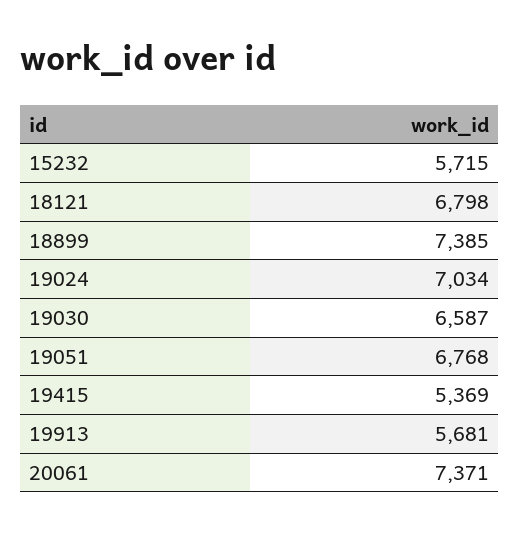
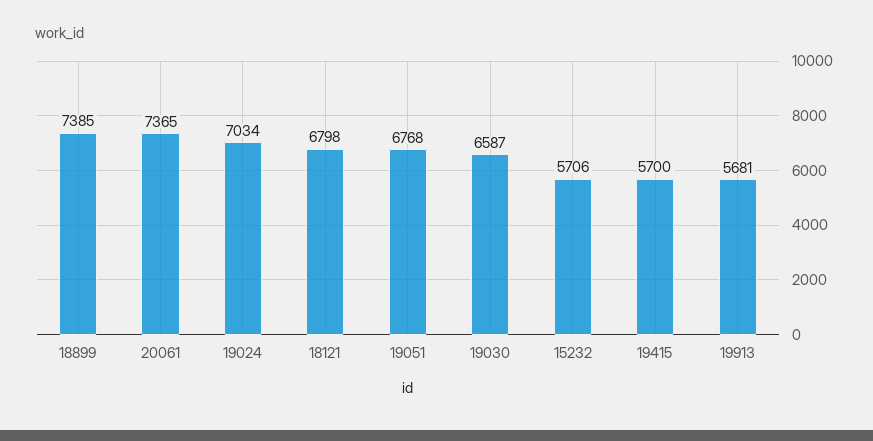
15232: 5715 -> 5706
19415: 5369 -> 5700
20061: 7371 -> 7365

